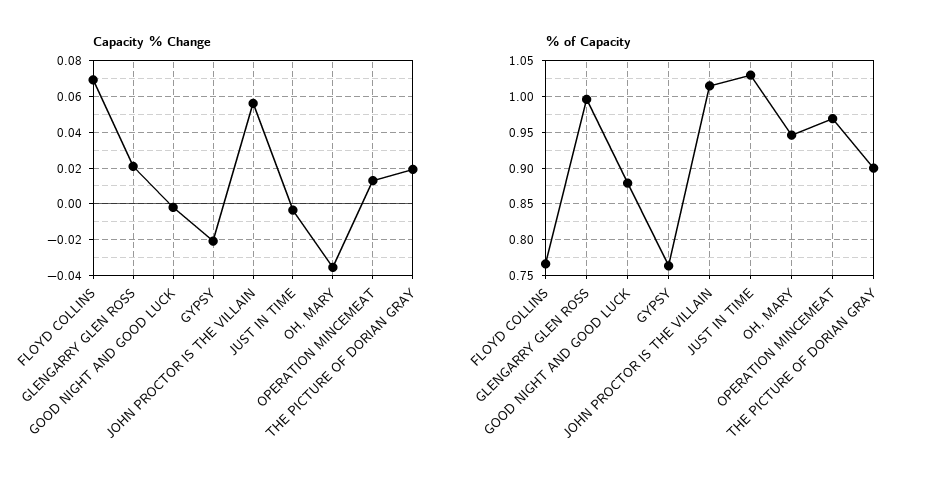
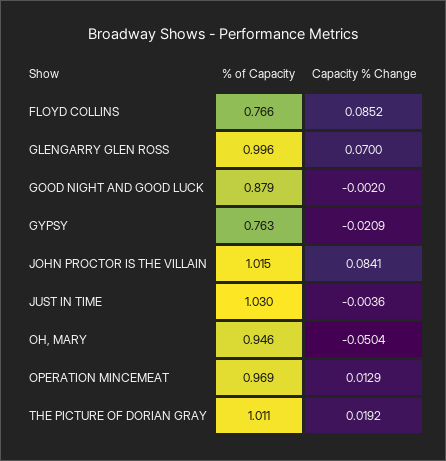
Capacity % Change, FLOYD COLLINS: 0.07 -> 0.0852
Capacity % Change, GLENGARRY GLEN ROSS: 0.02 -> 0.07
Capacity % Change, JOHN PROCTOR IS THE VILLAIN: 0.055 -> 0.0841
Capacity % Change, OH, MARY: -0.035 -> -0.0504
% of Capacity, THE PICTURE OF DORIAN GRAY: 0.9 -> 1.011

